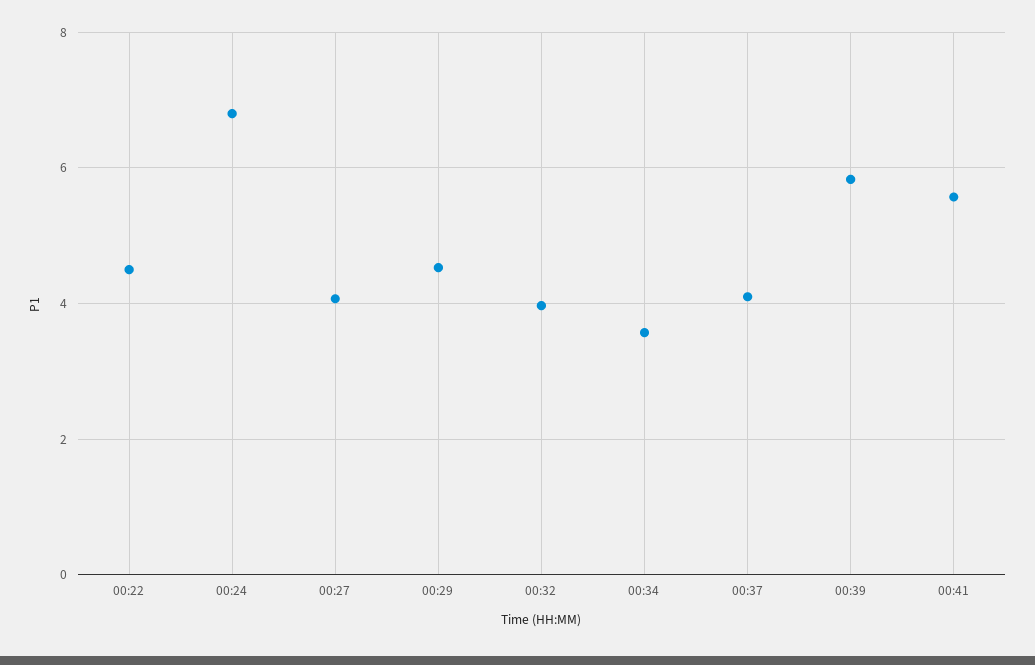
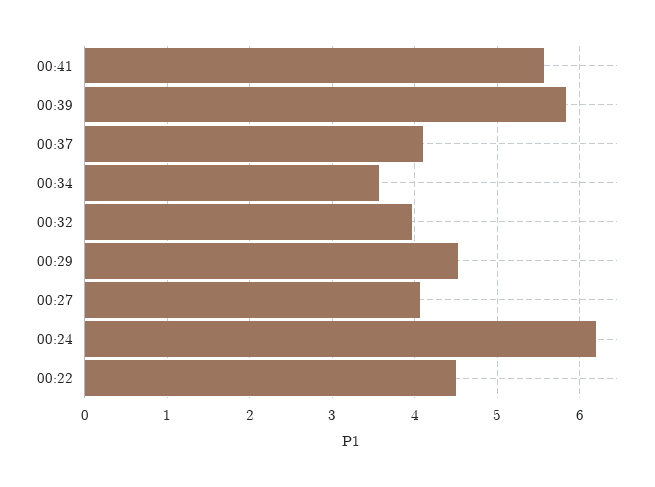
00:24: 6.8 -> 6.2

